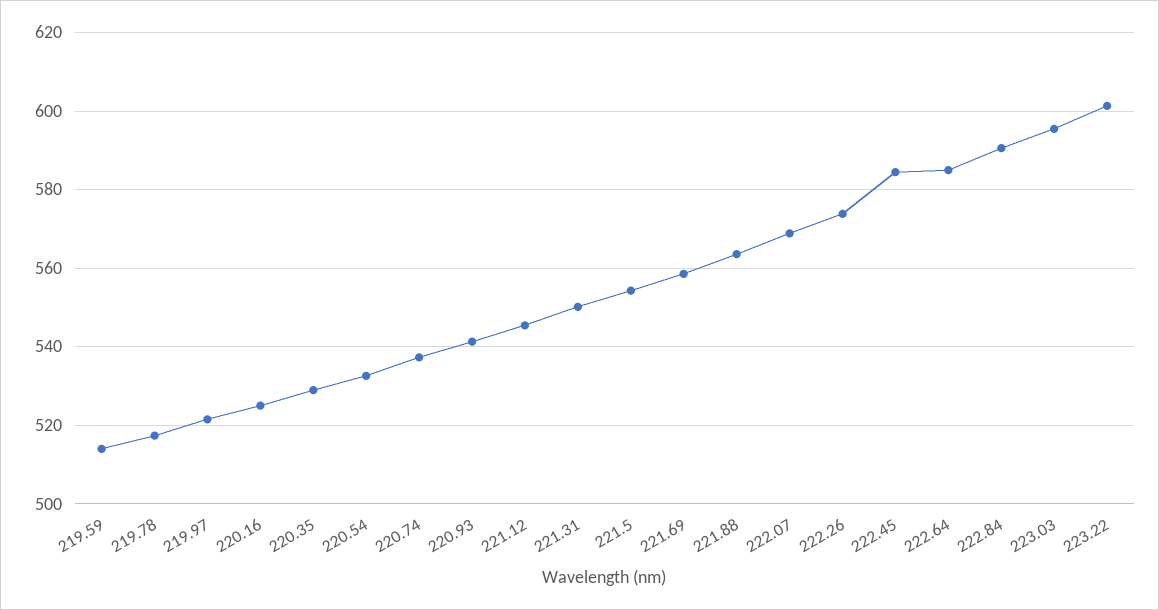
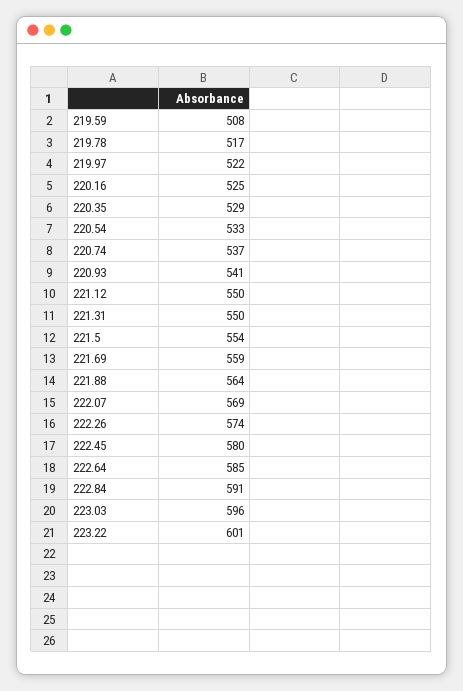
219.59: 514 -> 508
221.12: 546 -> 550
222.45: 584 -> 580

